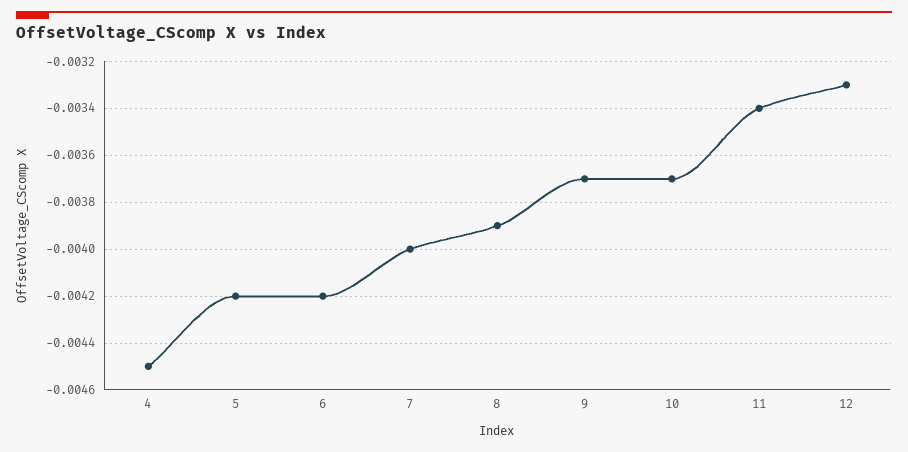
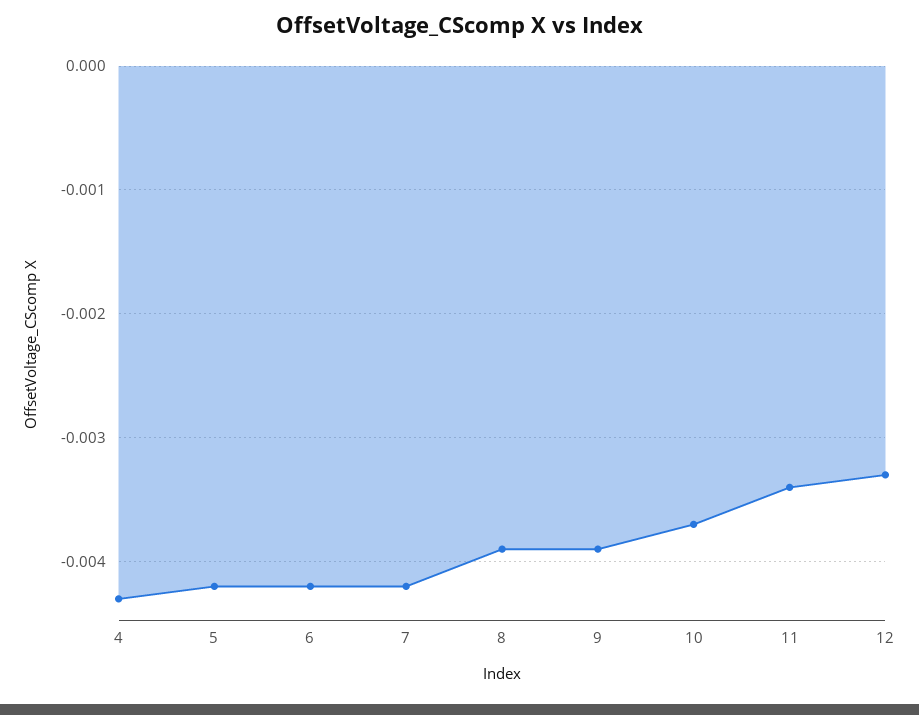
4: -0.0045 -> -0.0043
7: -0.004 -> -0.0042
9: -0.0037 -> -0.0039

